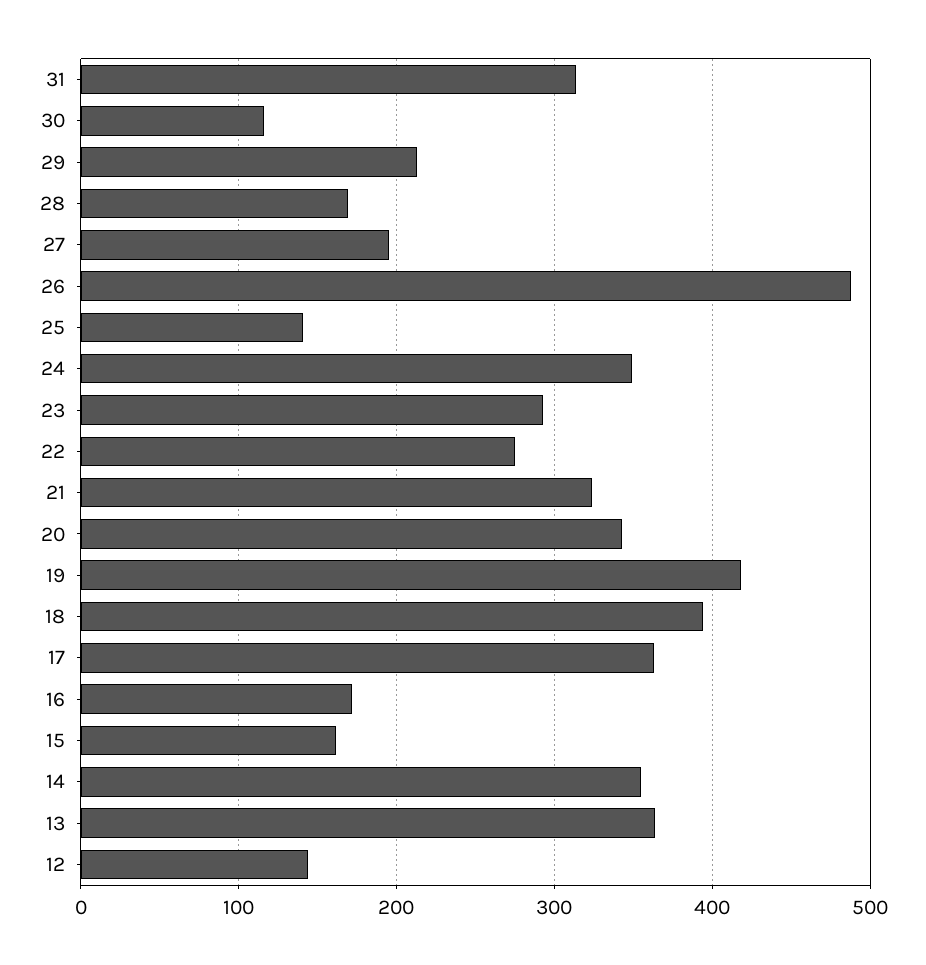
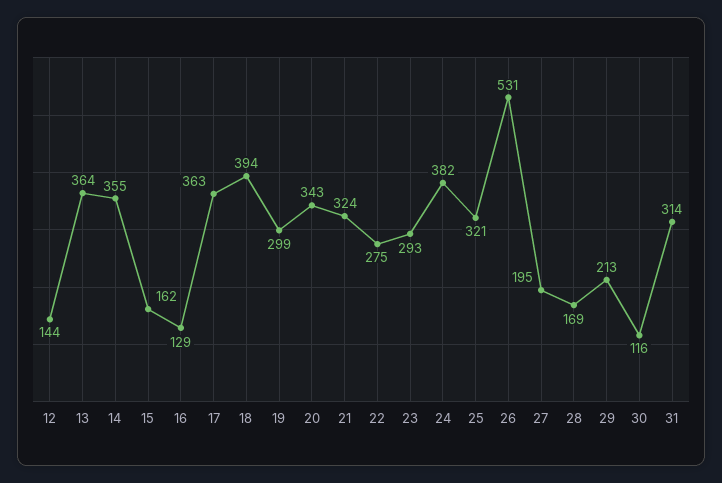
26: 490 -> 531
25: 140 -> 321
24: 350 -> 382
19: 420 -> 299
16: 170 -> 129

